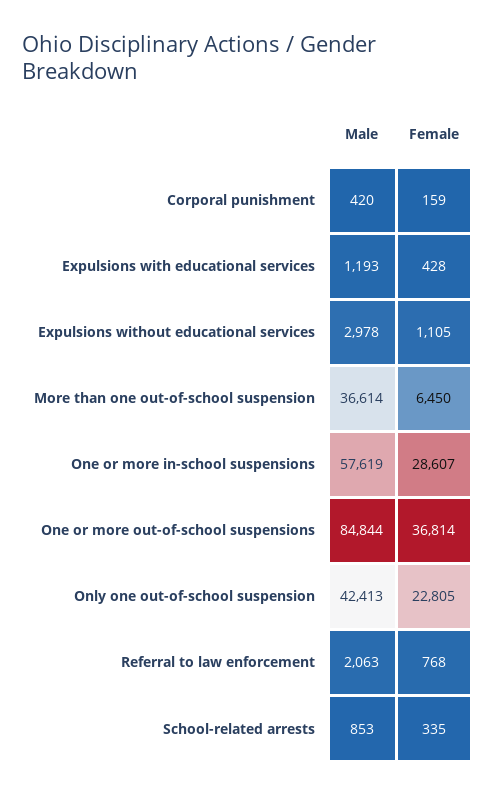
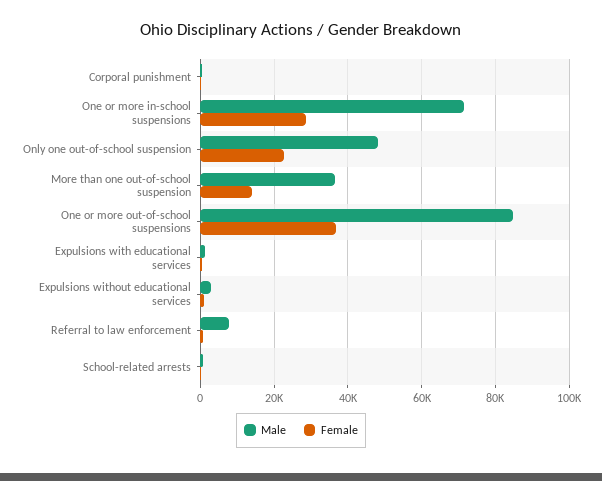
Female, More than one out-of-school suspension: 6450 -> 14000
Male, One or more in-school suspensions: 57619 -> 72000
Male, Only one out-of-school suspension: 42413 -> 48000
Male, Referral to law enforcement: 2063 -> 8000

